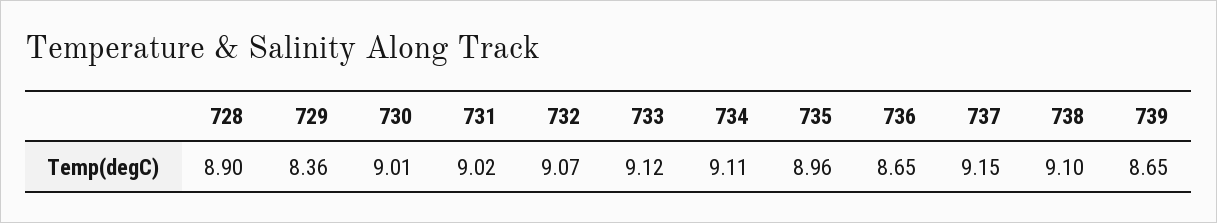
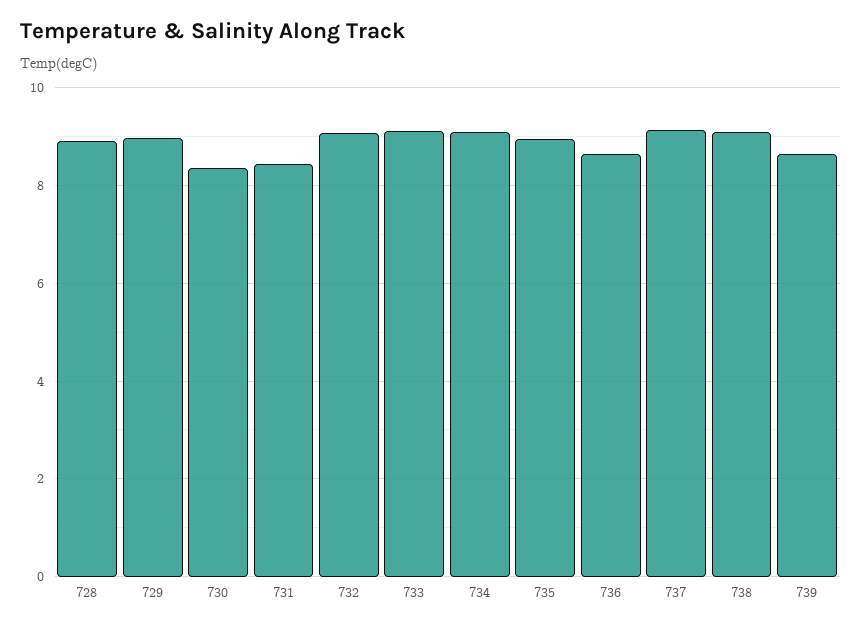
729: 8.36 -> 9
730: 9.01 -> 8.4
731: 9.02 -> 8.4

